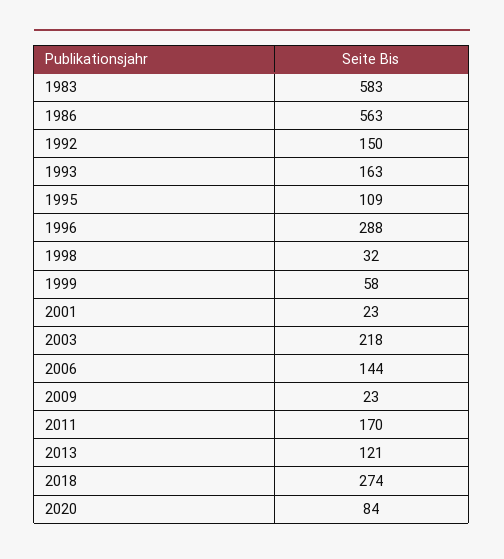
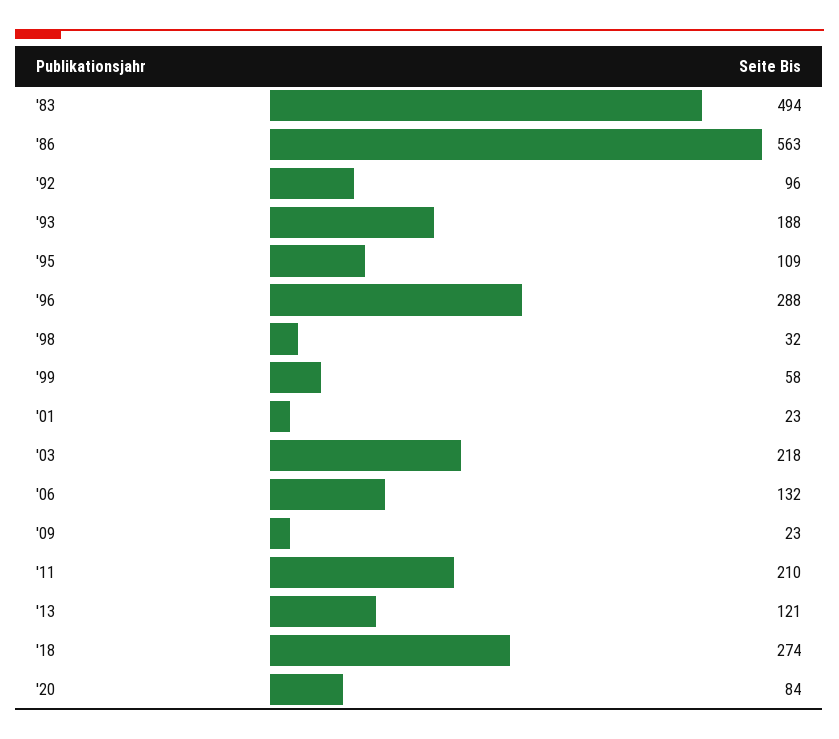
1983: 583 -> 494
1992: 150 -> 96
1993: 163 -> 188
2006: 144 -> 132
2011: 170 -> 210

